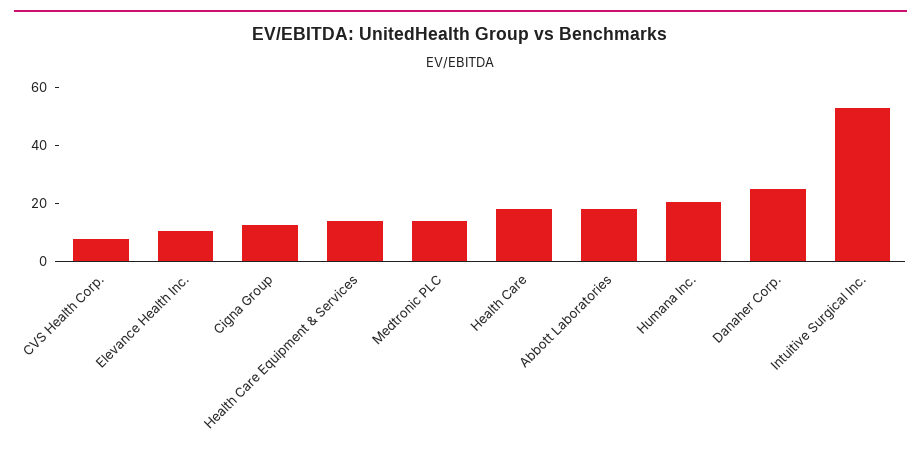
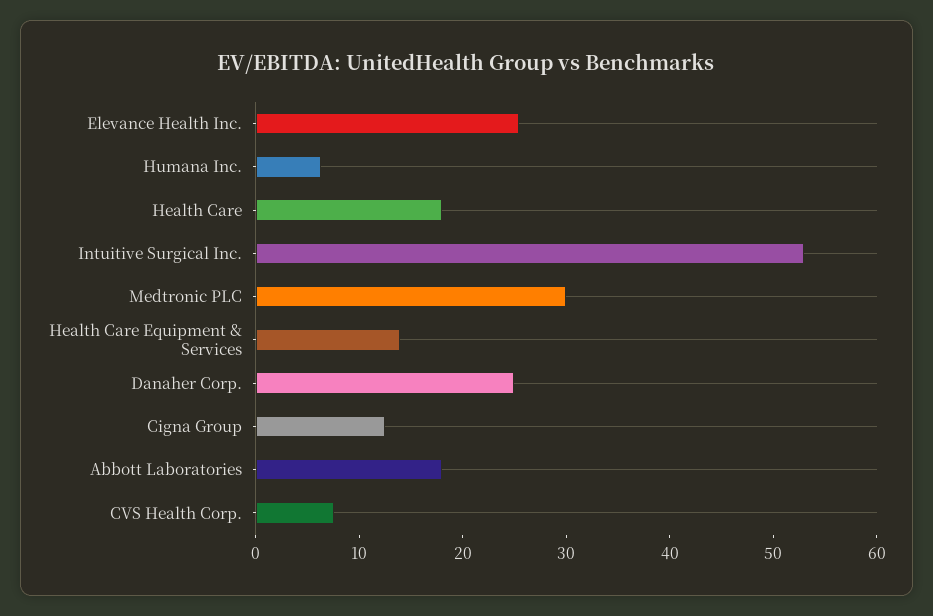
Elevance Health Inc.: 10 -> 26
Medtronic PLC: 15 -> 30
Humana Inc.: 20 -> 6

